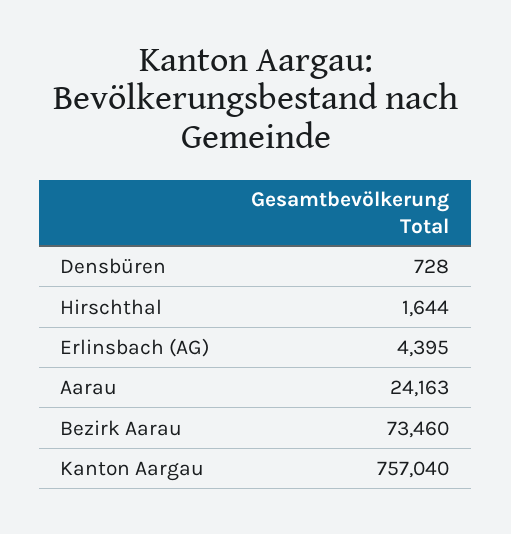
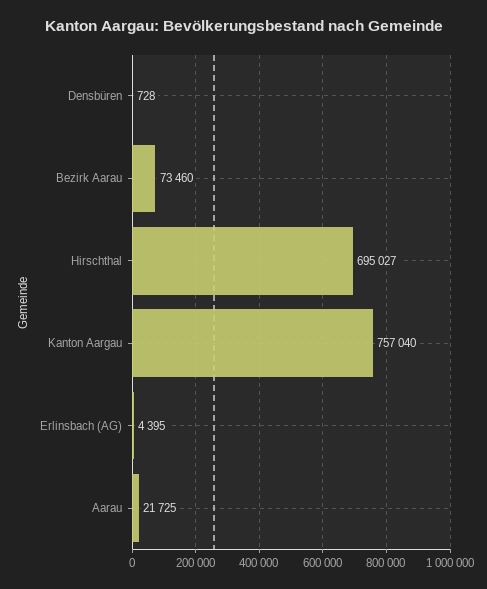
Hirschthal: 1644 -> 695027
Aarau: 24163 -> 21725

